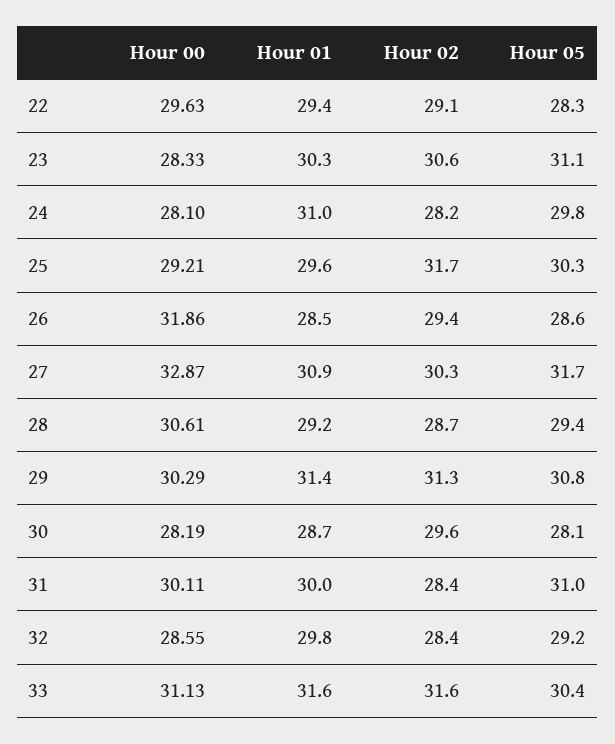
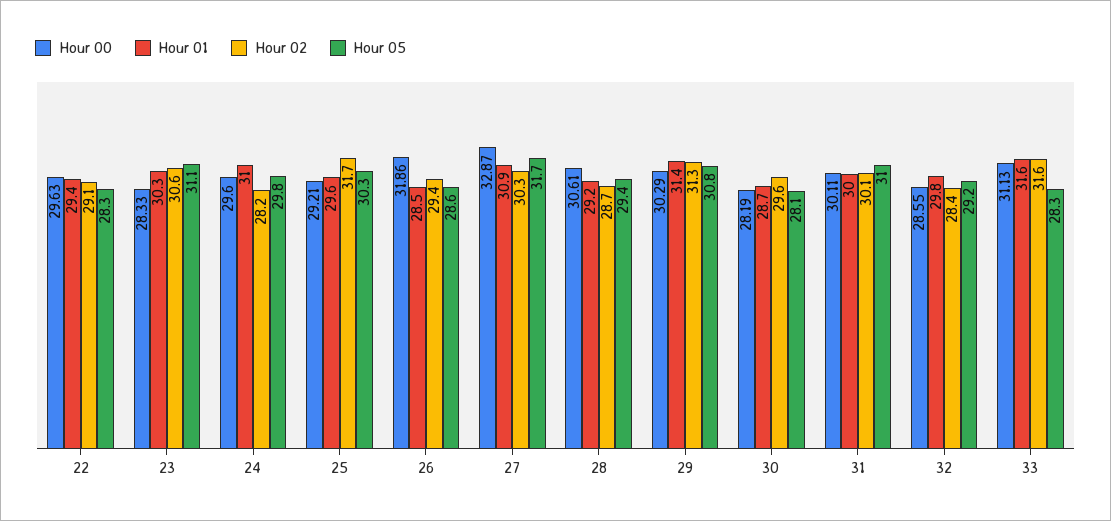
Hour 00, 24: 28.1 -> 29.6
Hour 02, 31: 28.4 -> 30.1
Hour 05, 33: 30.4 -> 28.3

